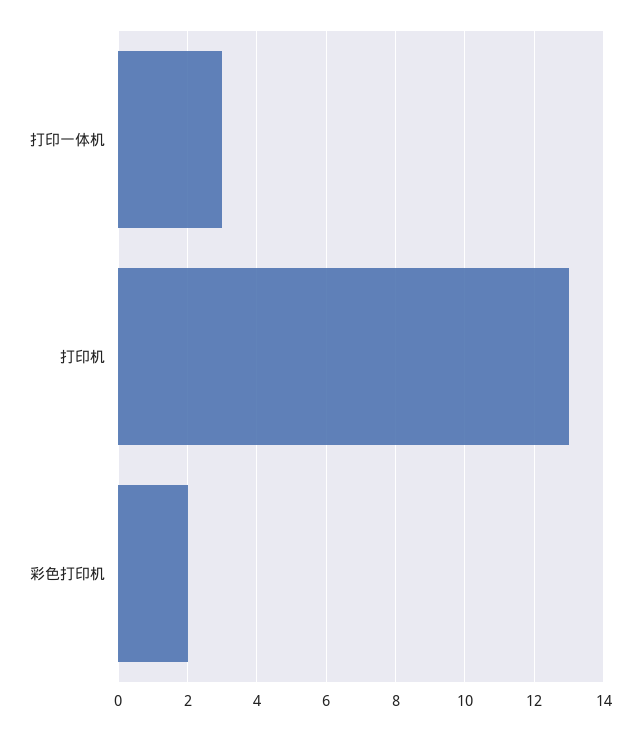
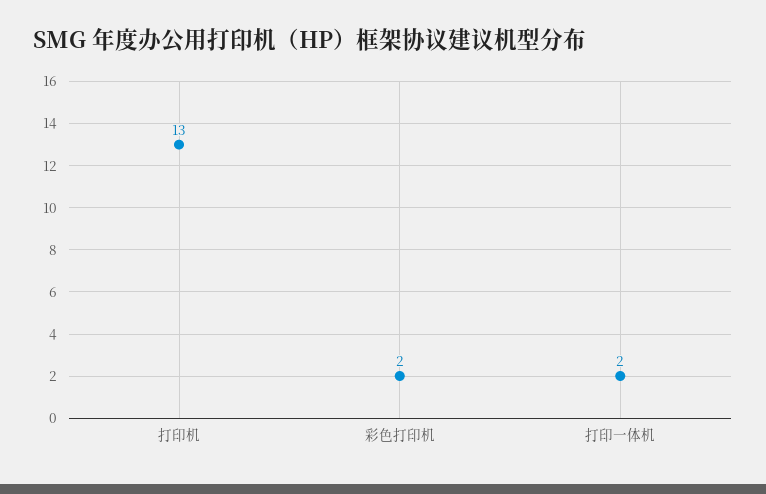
打印一体机: 3 -> 2

